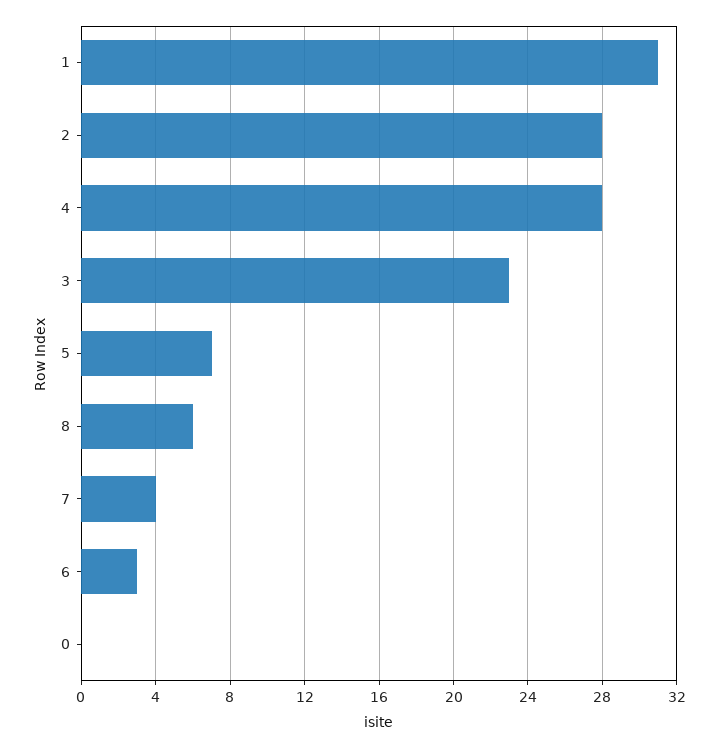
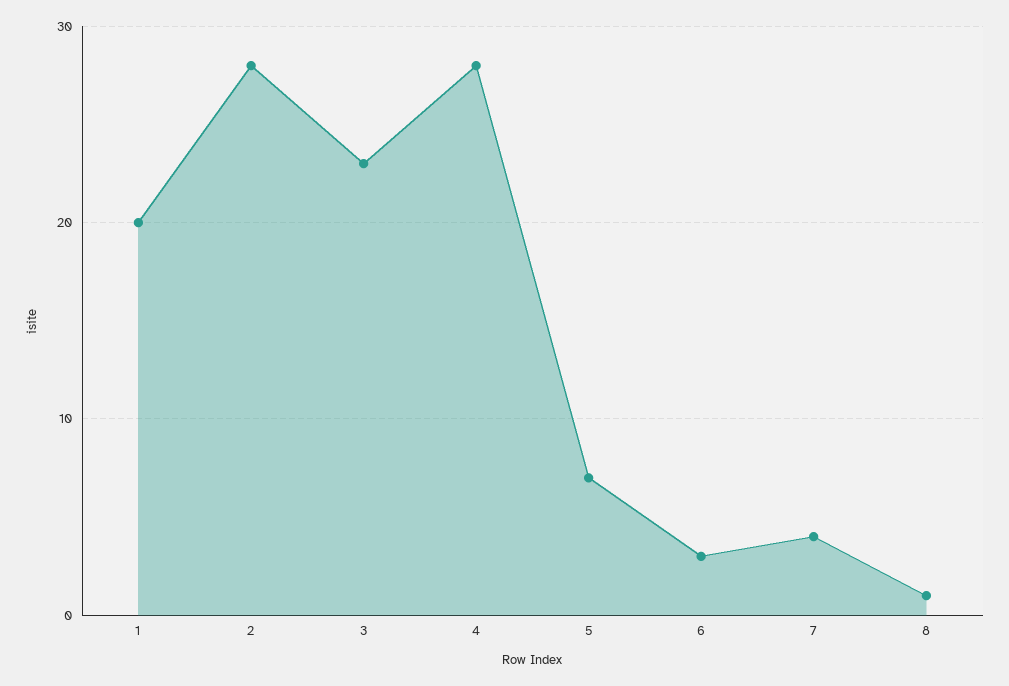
1: 31 -> 20
8: 6 -> 1
0: 0 -> none

